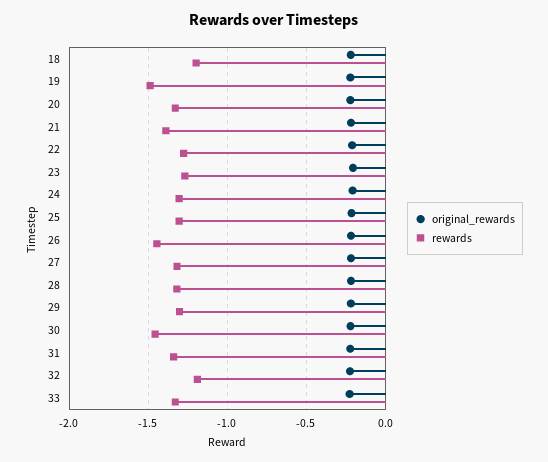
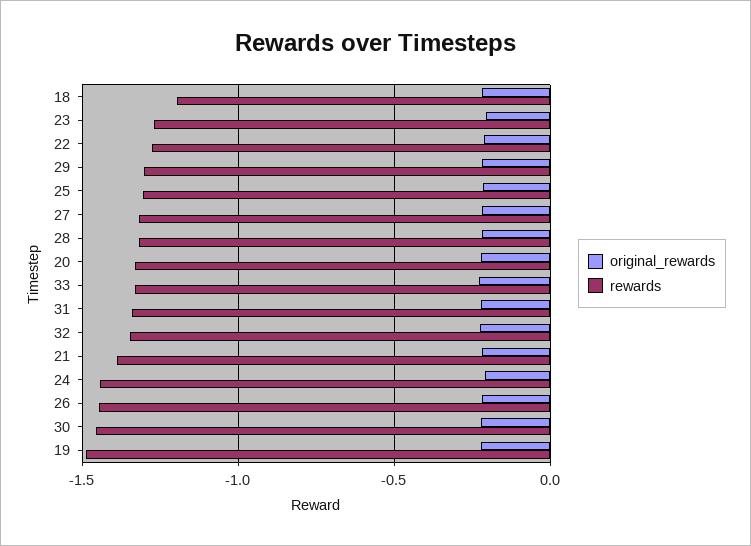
rewards, 24: -1.3 -> -1.45
rewards, 32: -1.2 -> -1.35

